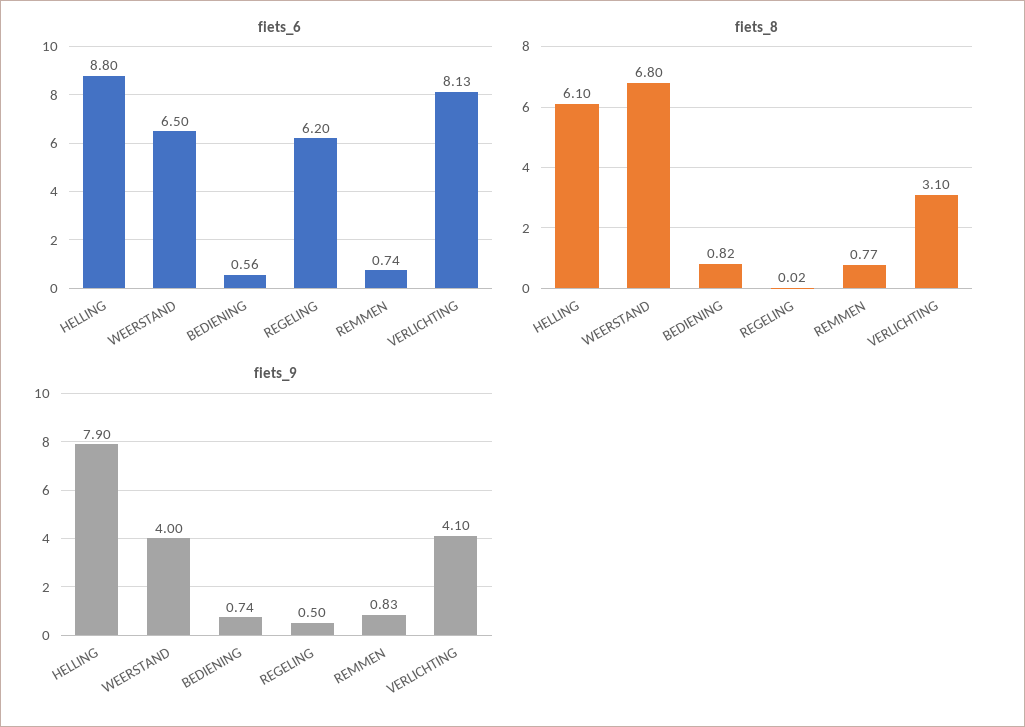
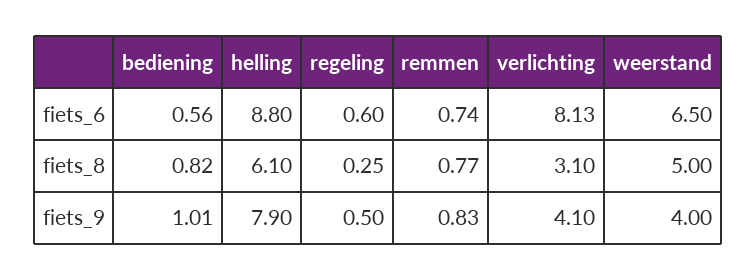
fiets_6, REGELING: 6.2 -> 0.6
fiets_8, WEERSTAND: 6.8 -> 5
fiets_8, REGELING: 0.02 -> 0.25
fiets_9, BEDIENING: 0.74 -> 1.01

